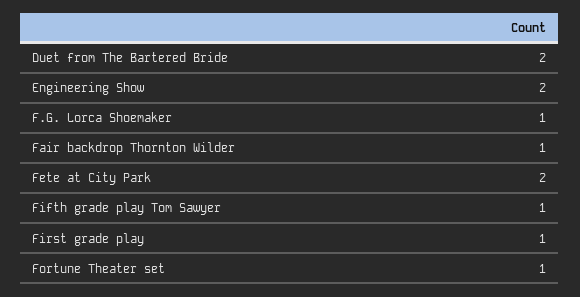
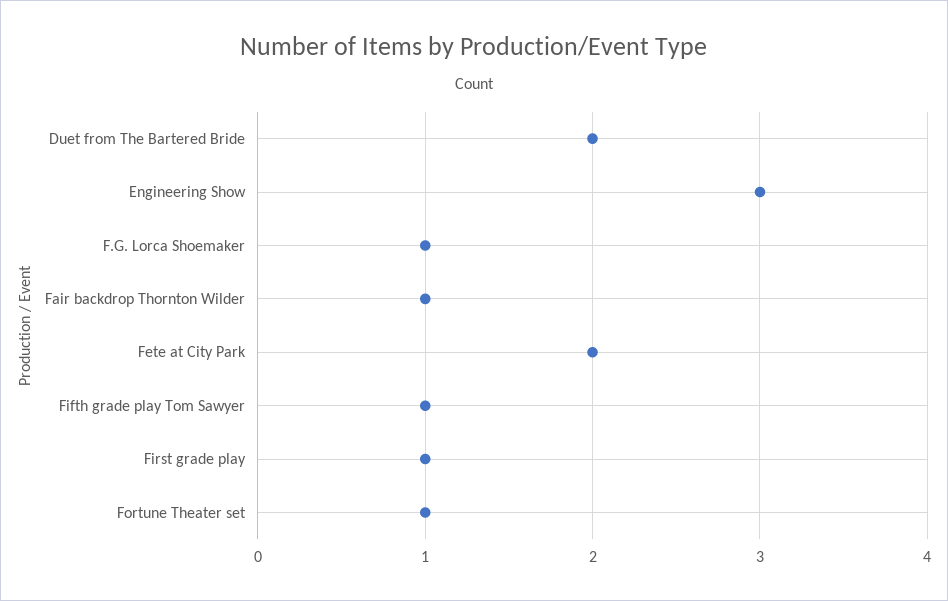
Engineering Show: 2 -> 3

